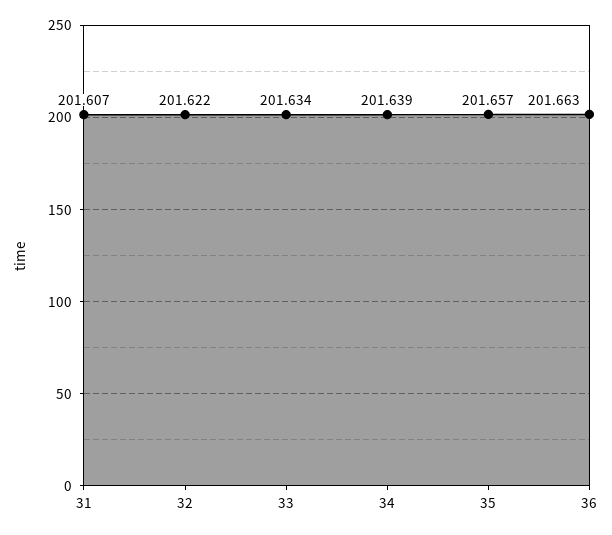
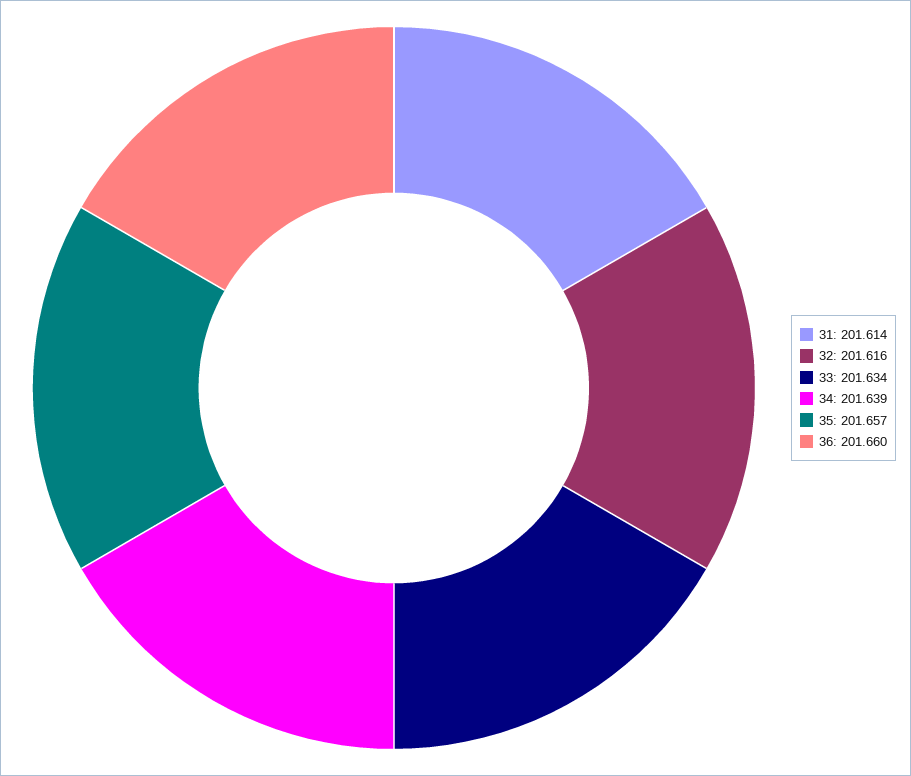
31: 201.607 -> 201.614
32: 201.622 -> 201.616
36: 201.663 -> 201.66

